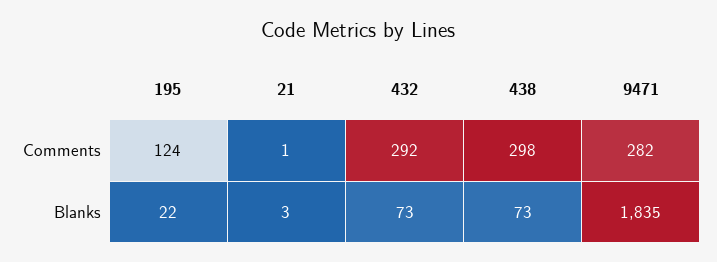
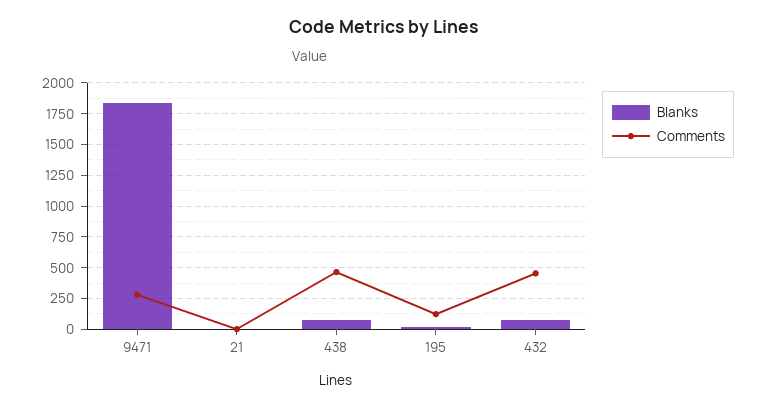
Comments, 432: 292 -> 450
Comments, 438: 298 -> 450

